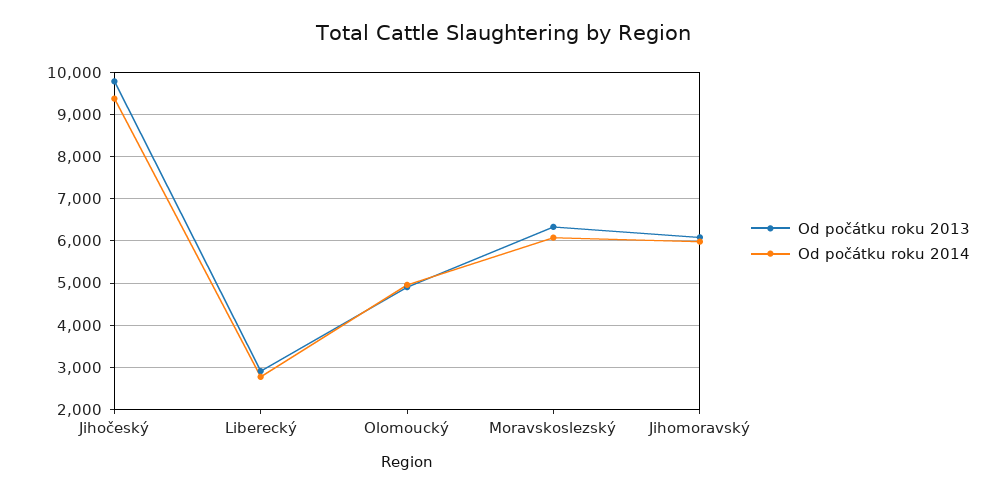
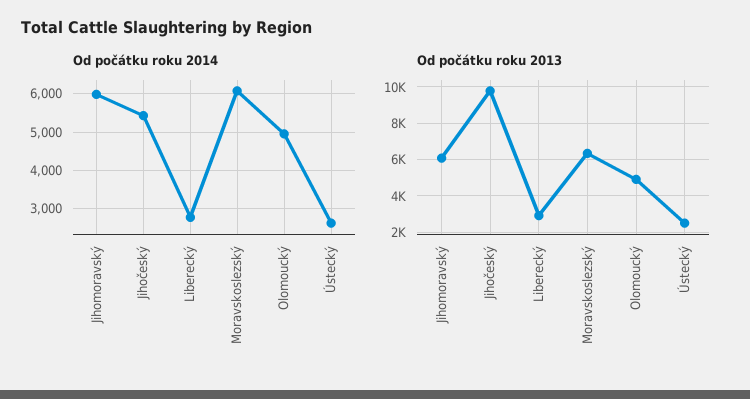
Od počátku roku 2014, Jihočeský: 9400 -> 5400
Od počátku roku 2014, Ústecký: none -> 2600
Od počátku roku 2013, Ústecký: none -> 2500

